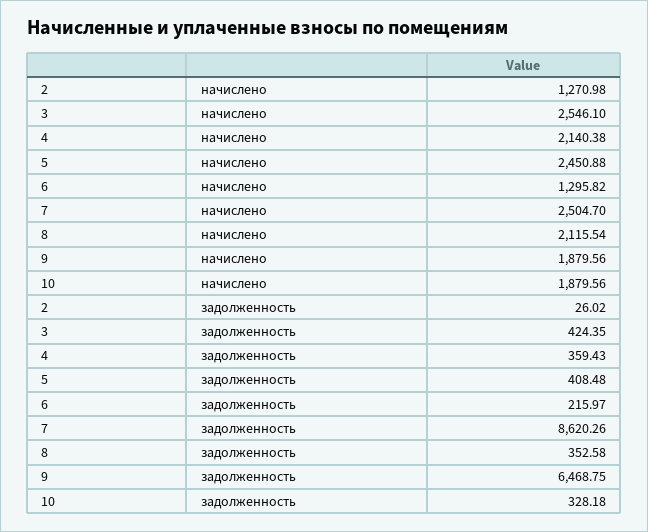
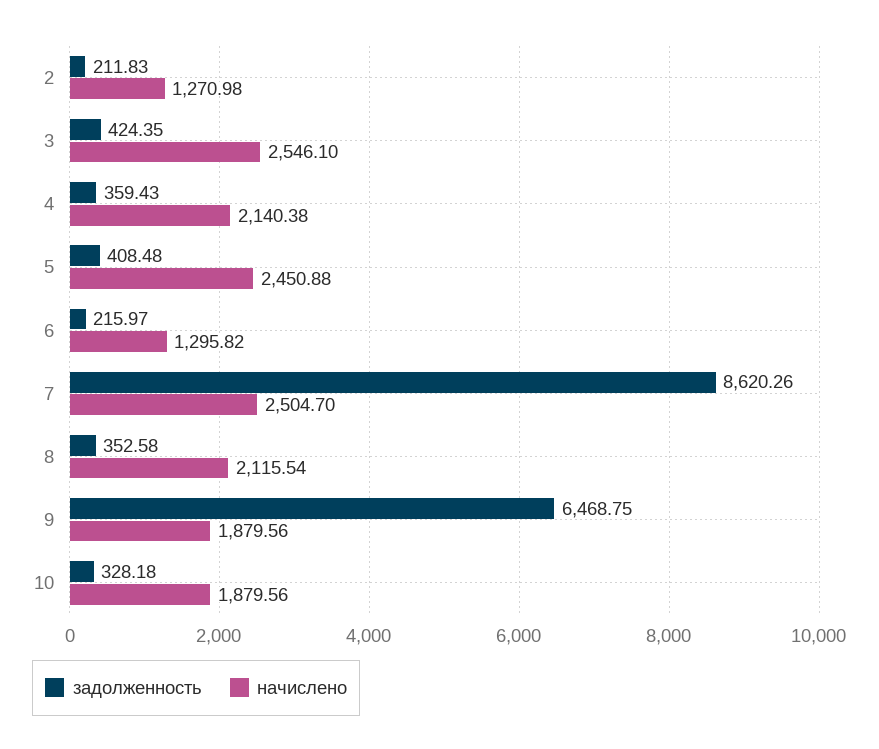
задолженность, 2: 26.02 -> 211.83

